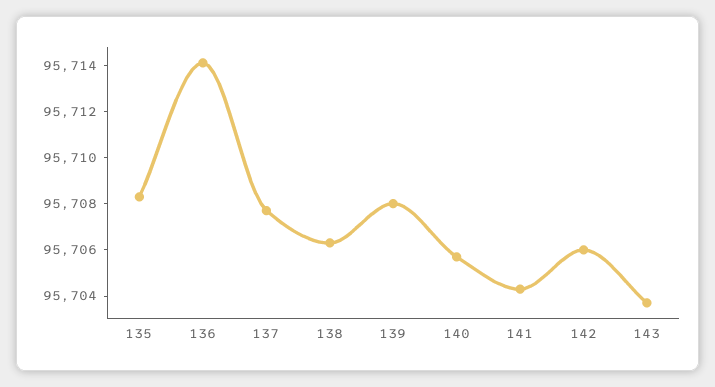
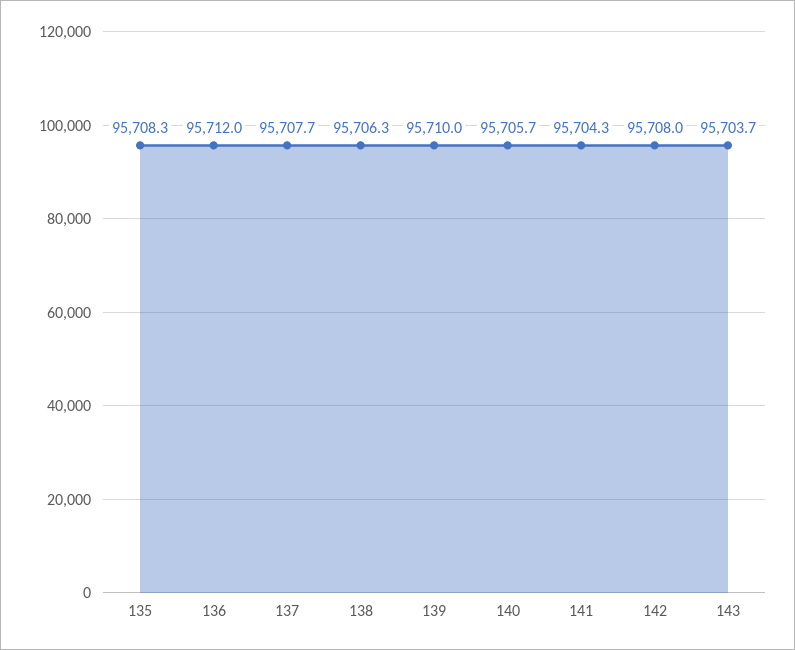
136: 95714 -> 95712
139: 95708 -> 95710
142: 95706 -> 95708

